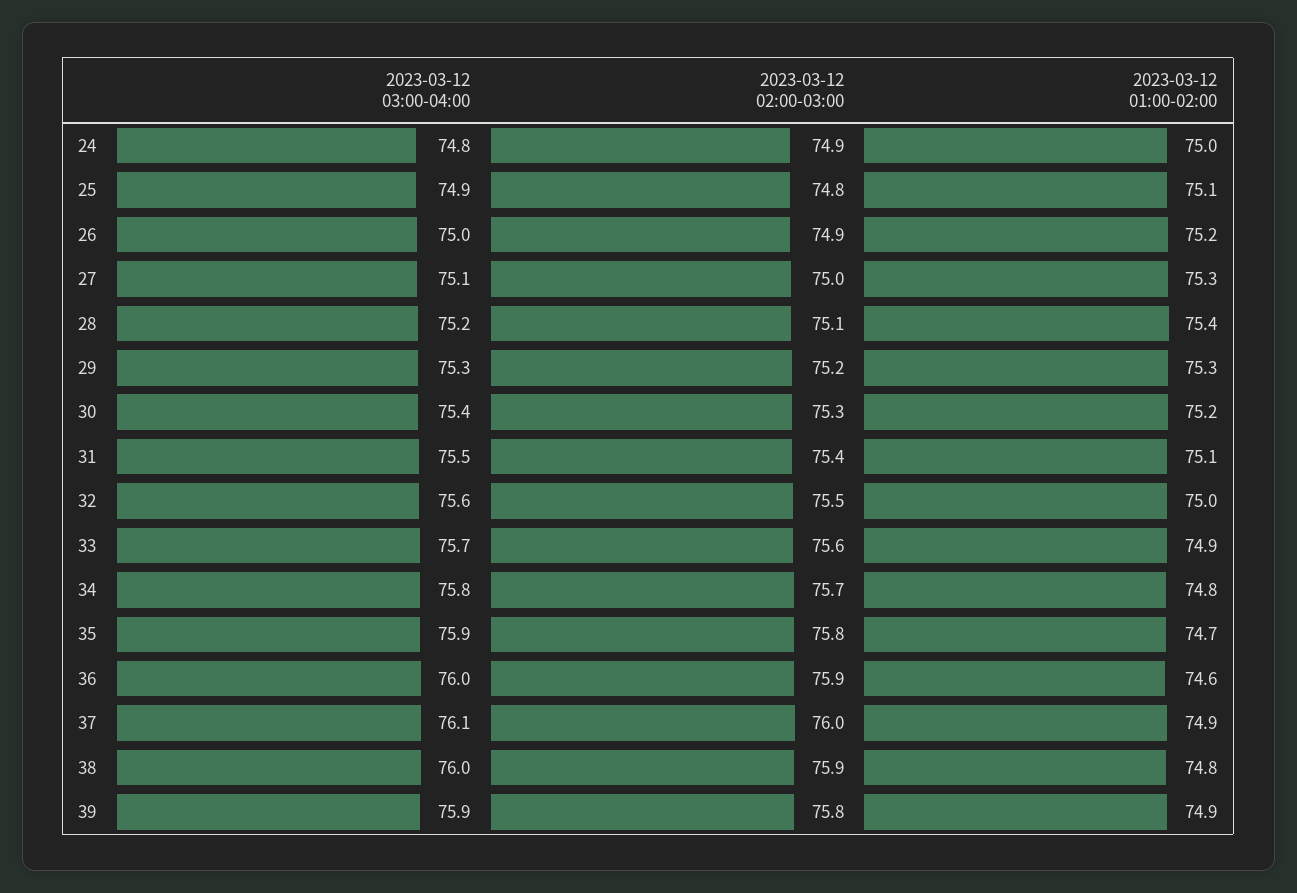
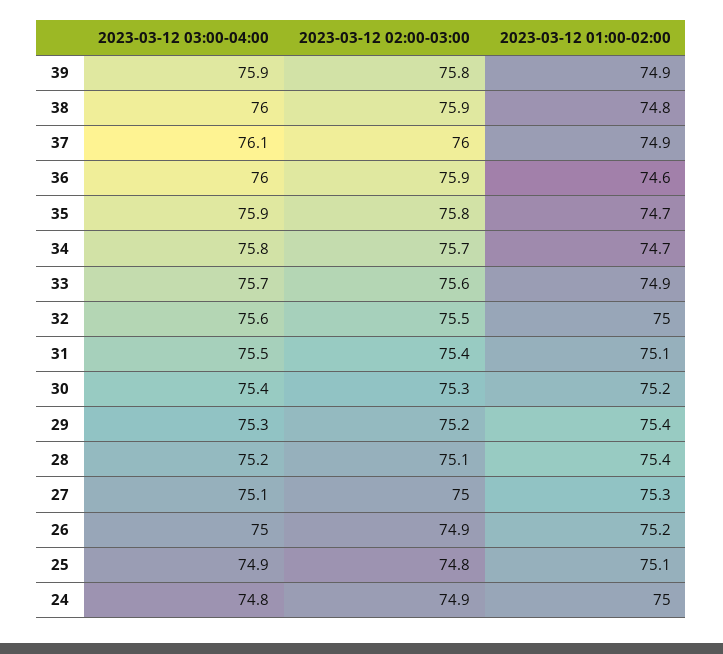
2023-03-12 01:00-02:00, 29: 75.3 -> 75.4
2023-03-12 01:00-02:00, 34: 74.8 -> 74.7

